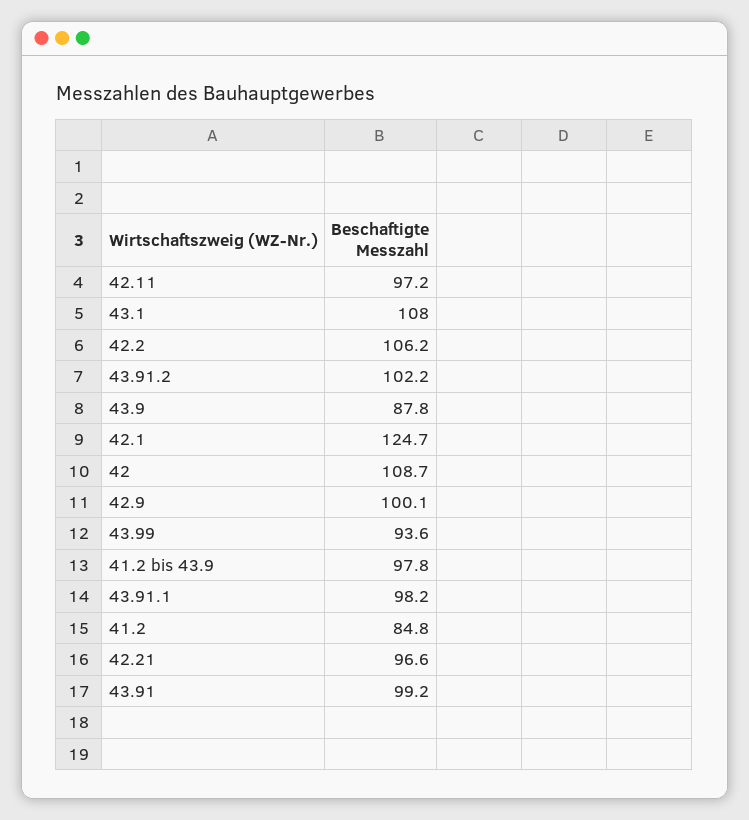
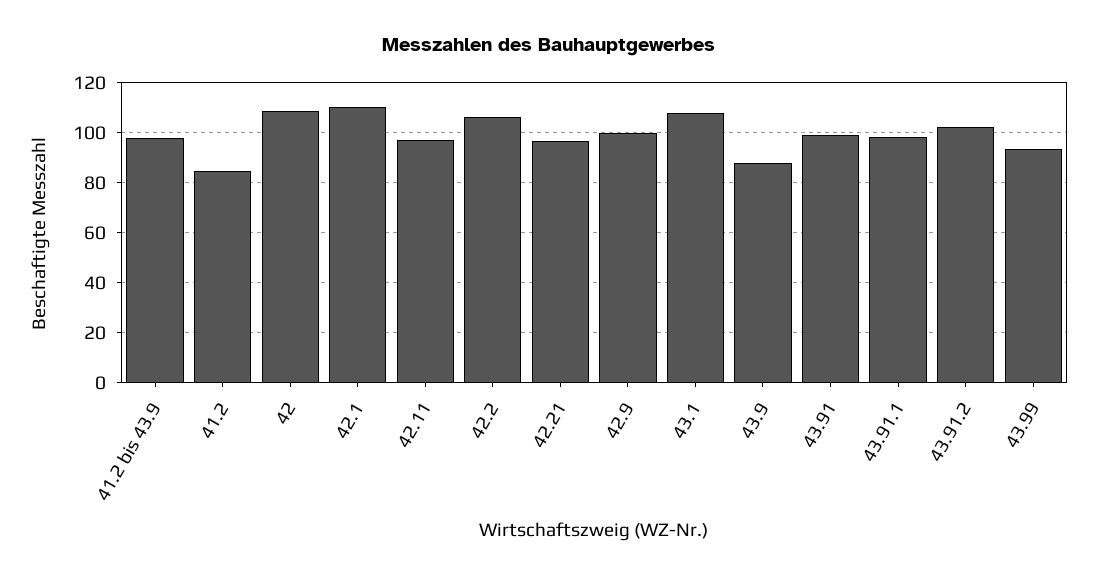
42.1: 124.7 -> 110

